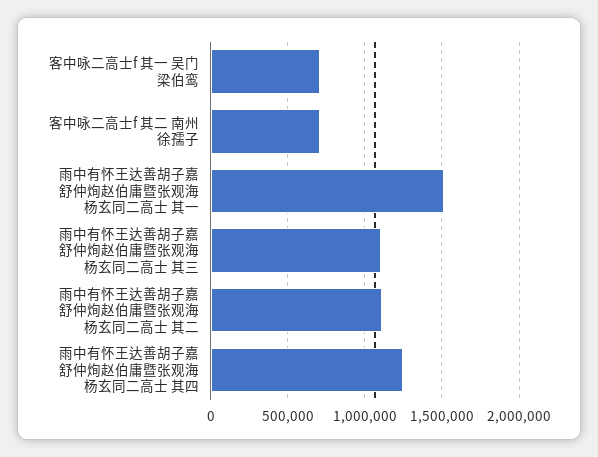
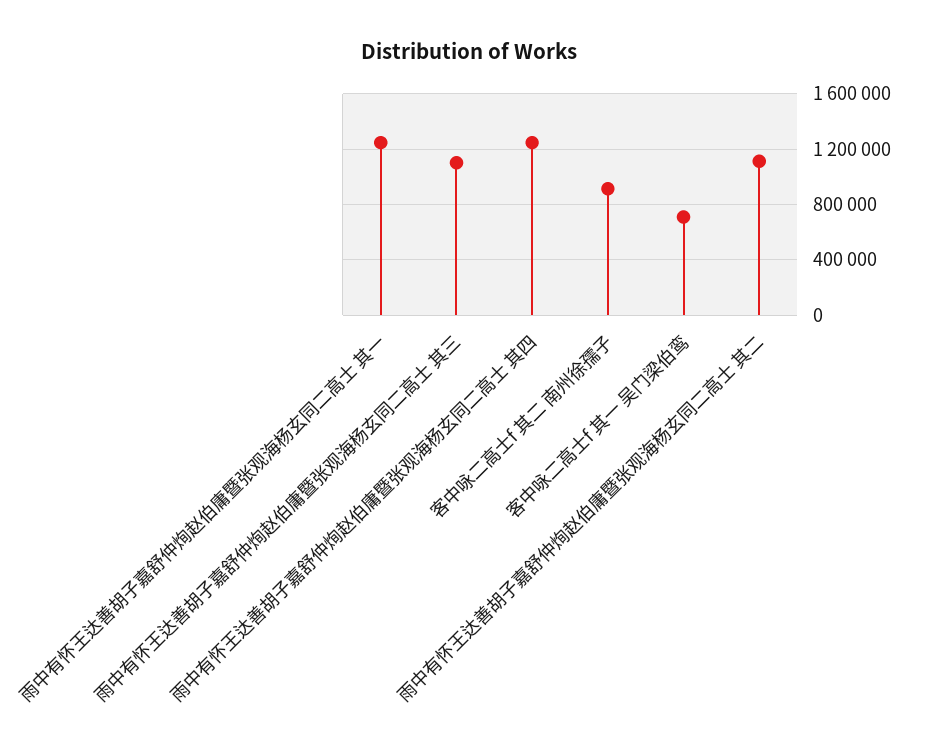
客中咏二高士f 其二 南州徐孺子: 700000 -> 900000
雨中有怀王达善胡子嘉舒仲㶷赵伯庸暨张观海杨玄同二高士 其一: 1500000 -> 1250000

